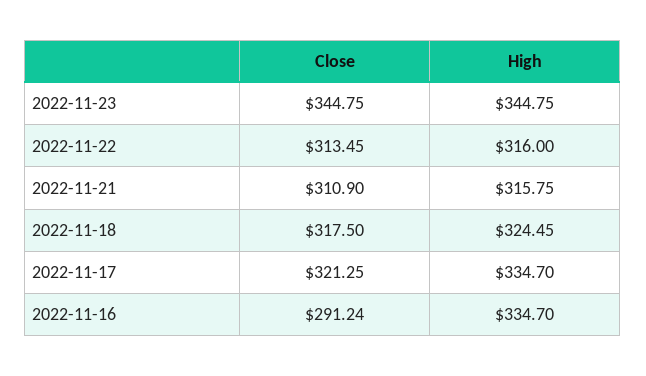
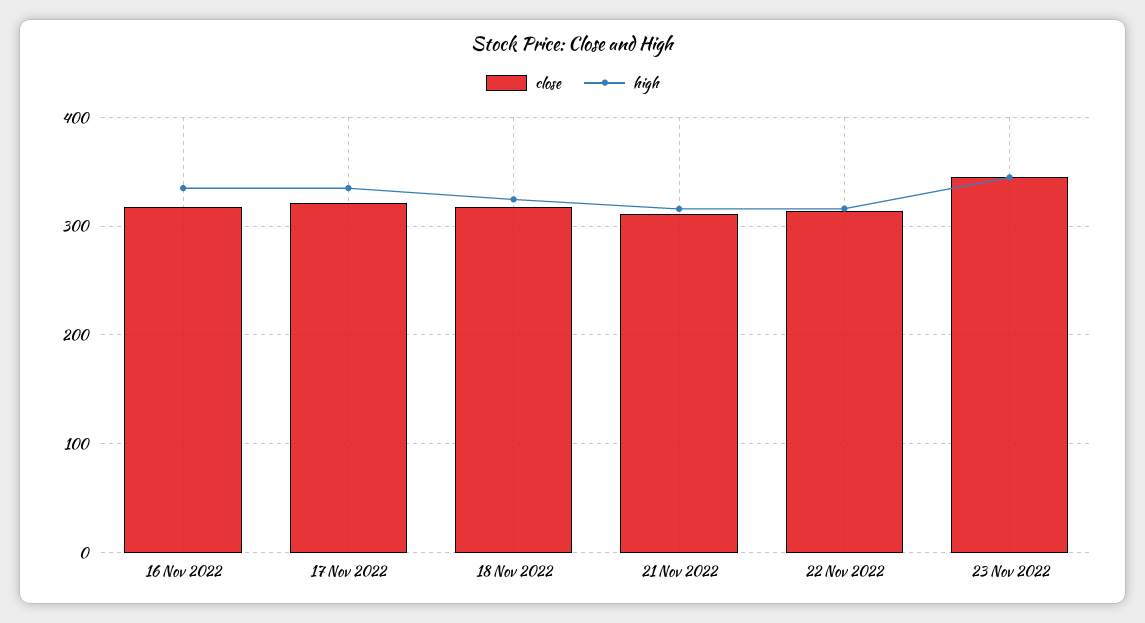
Close, 2022-11-16: 291.24 -> 320

